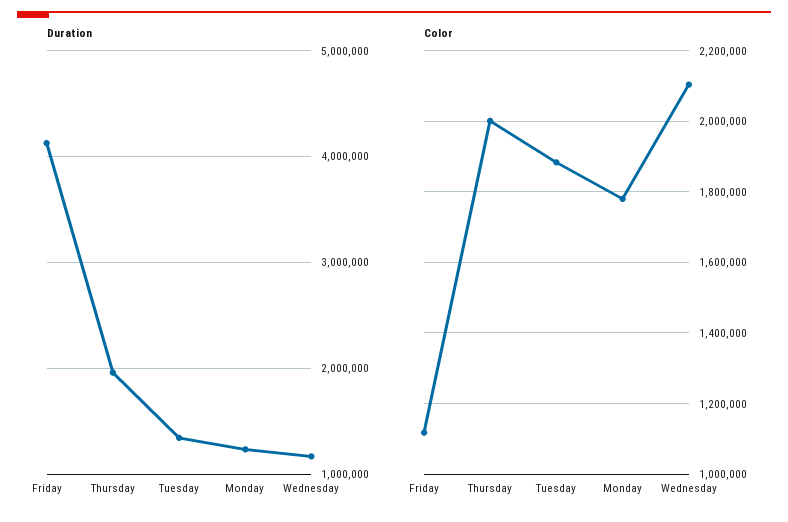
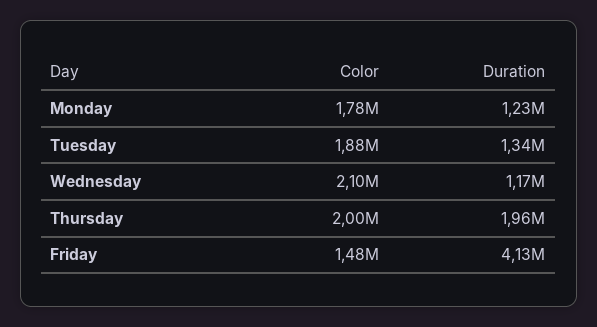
Color, Friday: 1120000 -> 1480000

